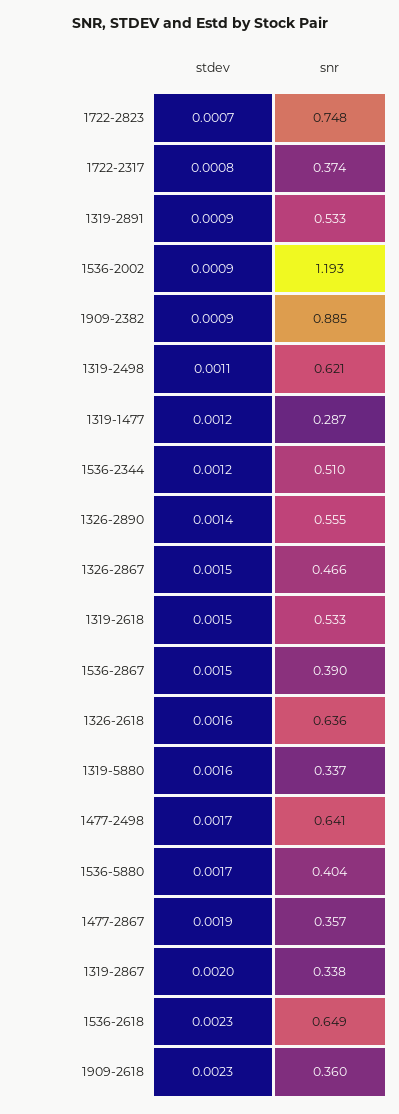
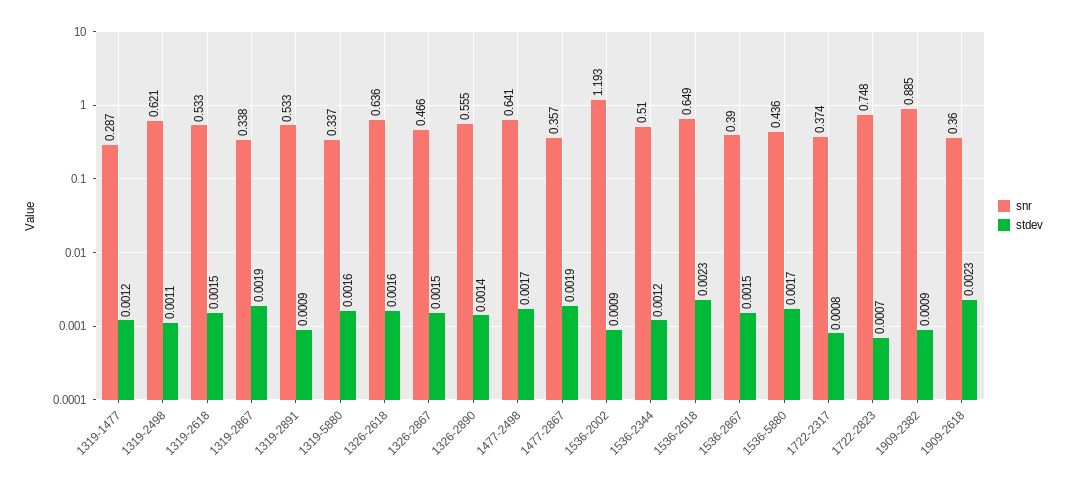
snr, 1536-5880: 0.404 -> 0.436
stdev, 1319-2867: 0.002 -> 0.0019

